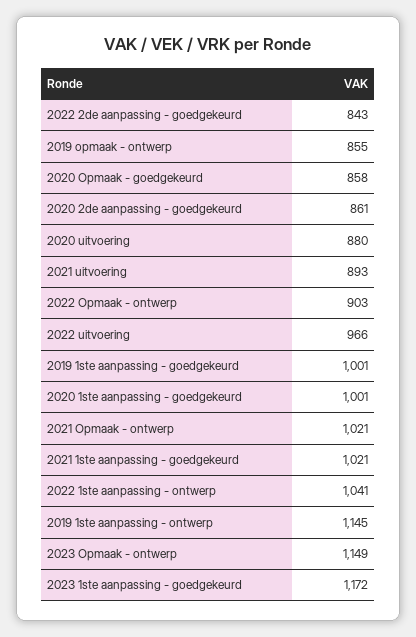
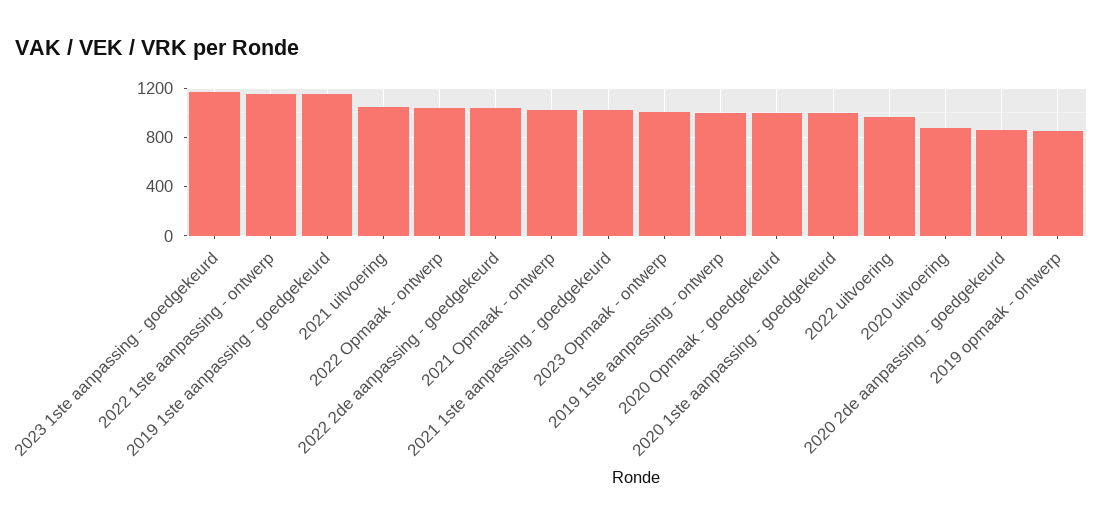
2022 2de aanpassing - goedgekeurd: 843 -> 1050
2020 Opmaak - goedgekeurd: 858 -> 1000
2021 uitvoering: 893 -> 1050
2022 Opmaak - ontwerp: 903 -> 1050
2019 1ste aanpassing - goedgekeurd: 1001 -> 1150
2022 1ste aanpassing - ontwerp: 1041 -> 1150
2019 1ste aanpassing - ontwerp: 1145 -> 1000
2023 Opmaak - ontwerp: 1149 -> 1000

